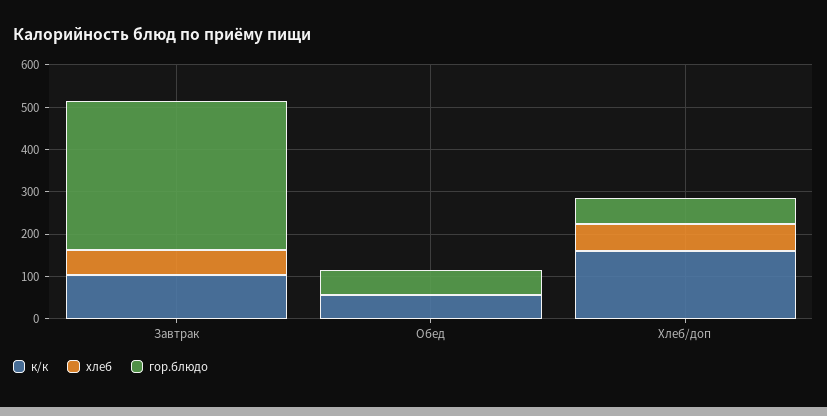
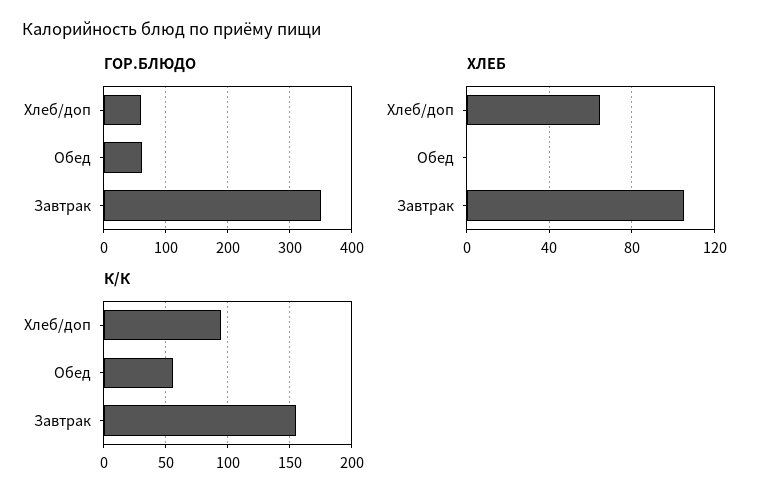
к/к, Завтрак: 100 -> 155
хлеб, Завтрак: 60 -> 105
к/к, Хлеб/доп: 160 -> 95

